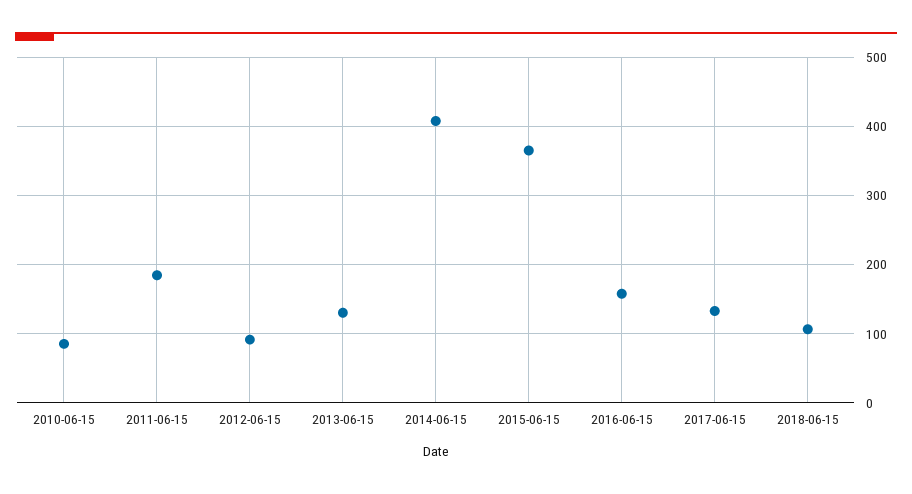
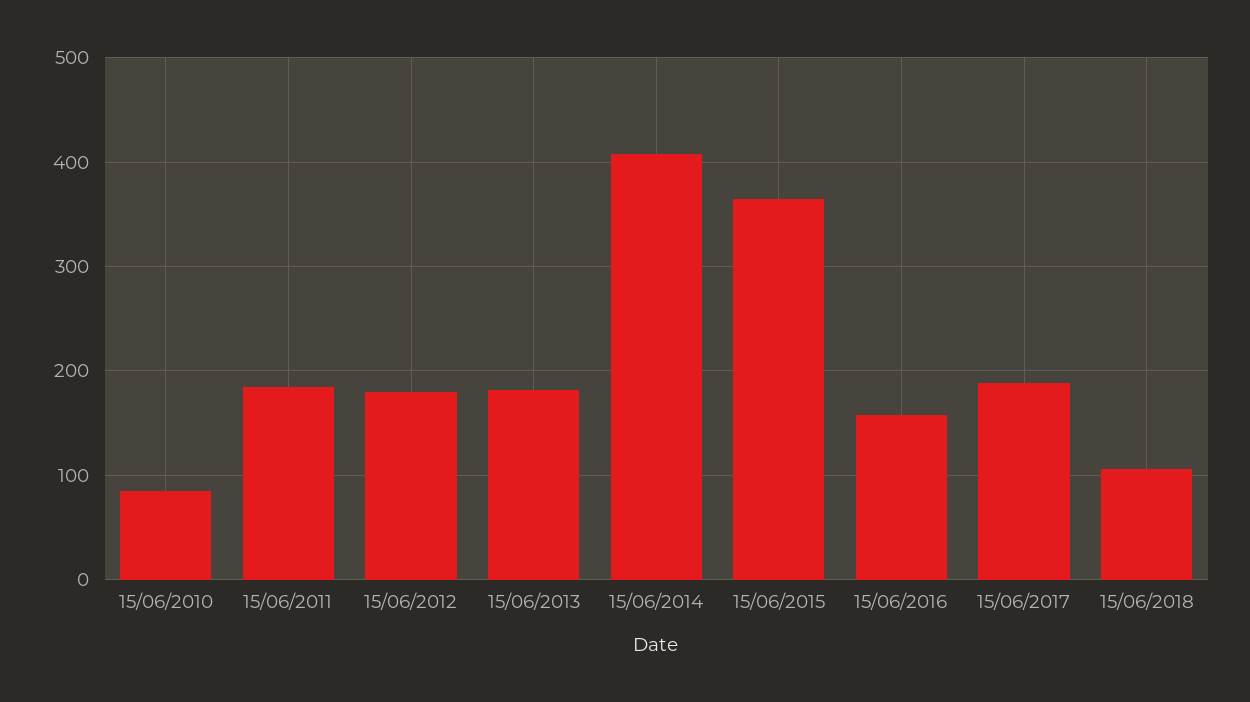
2012-06-15: 90 -> 180
2013-06-15: 130 -> 180
2017-06-15: 130 -> 190

